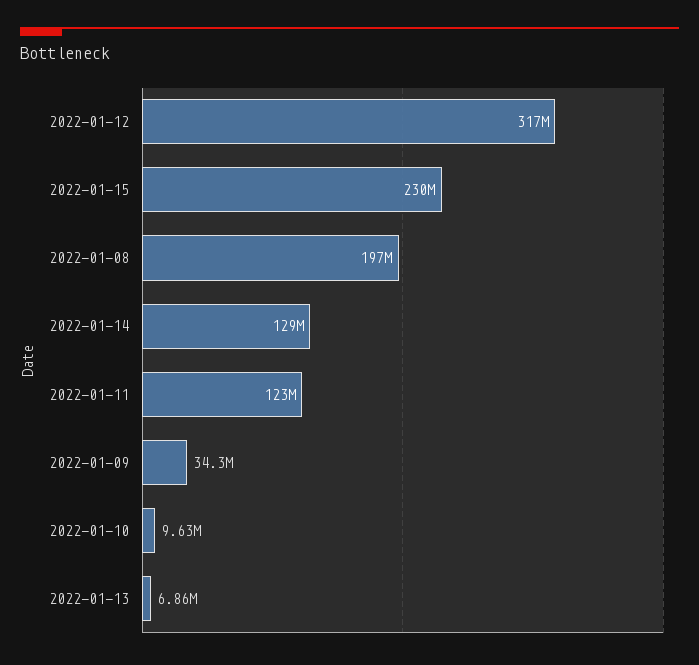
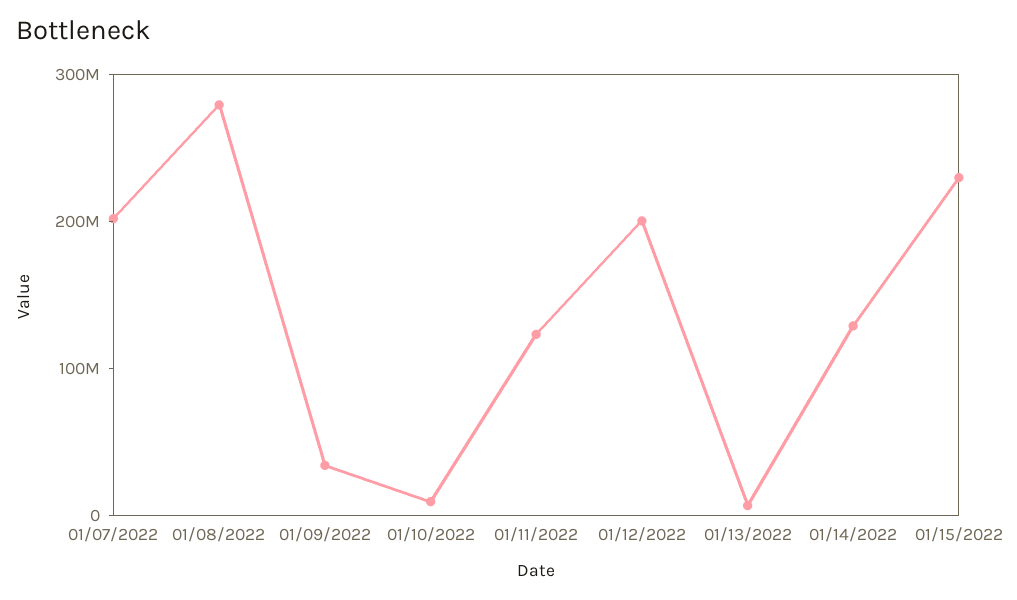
2022-01-12: 317000000 -> 200000000
2022-01-08: 197000000 -> 280000000
01/07/2022: none -> 200000000

